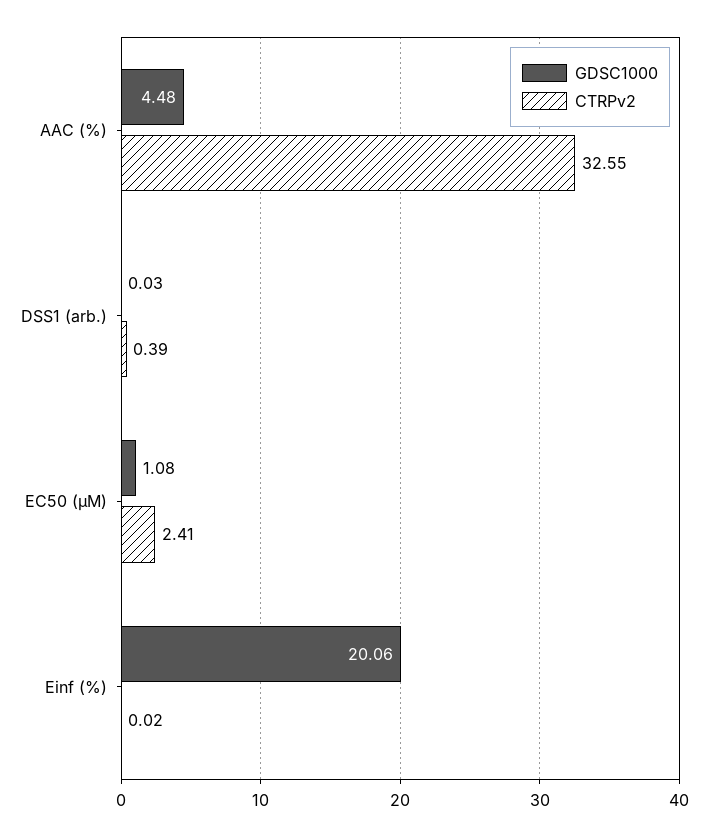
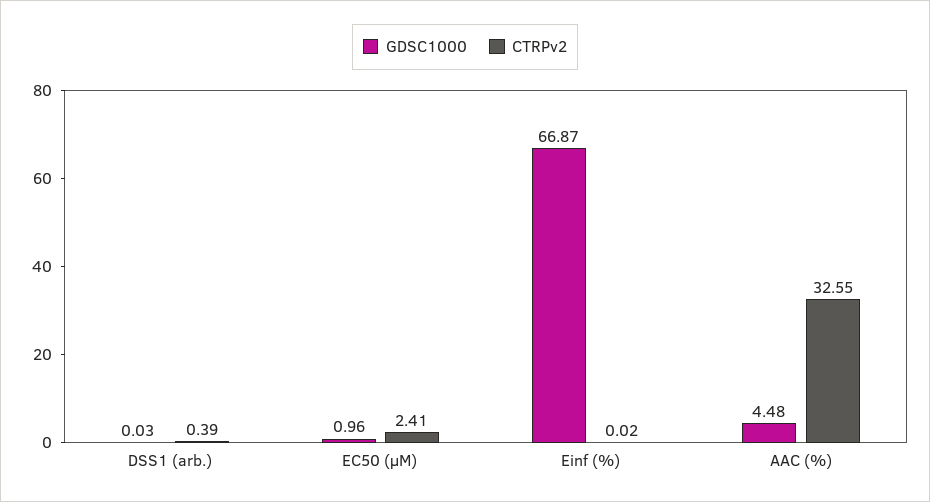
GDSC1000, EC50 (µM): 1.08 -> 0.96
GDSC1000, Einf (%): 20.06 -> 66.87

